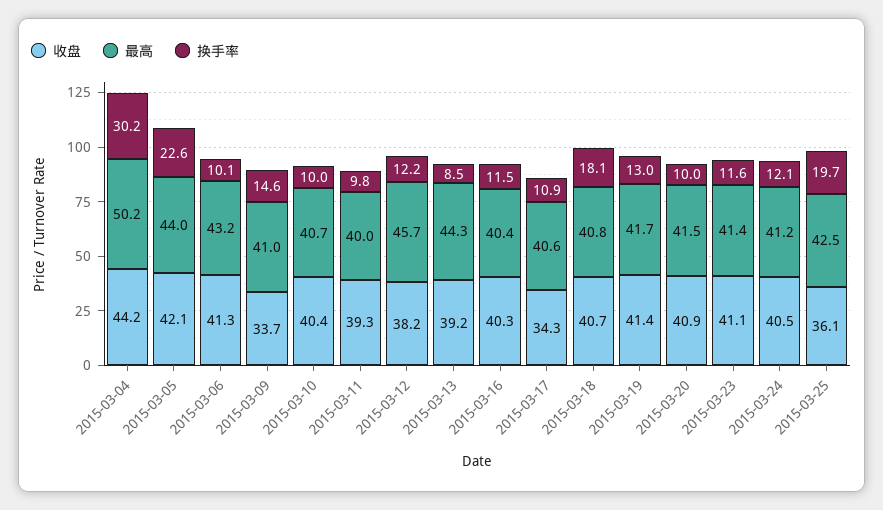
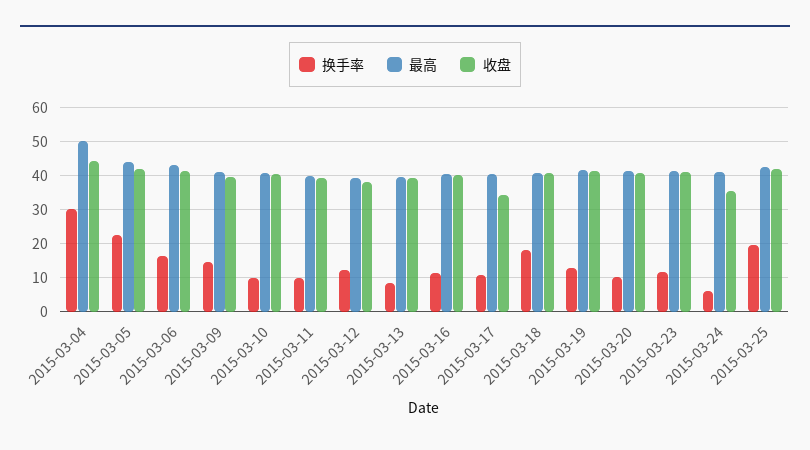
换手率, 2015-03-06: 10.1 -> 16
收盘, 2015-03-09: 33.7 -> 40
最高, 2015-03-12: 45.7 -> 40
最高, 2015-03-13: 44.3 -> 40
收盘, 2015-03-24: 40.5 -> 36
换手率, 2015-03-24: 12.1 -> 6
收盘, 2015-03-25: 36.1 -> 42

